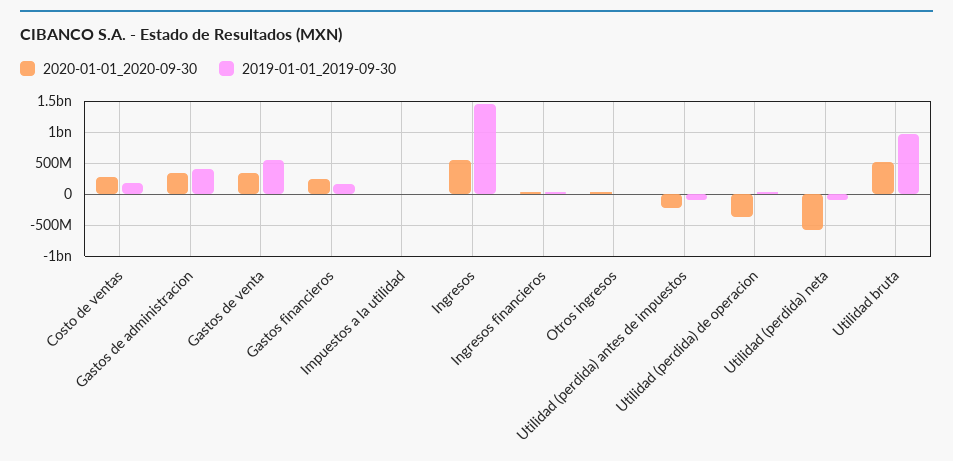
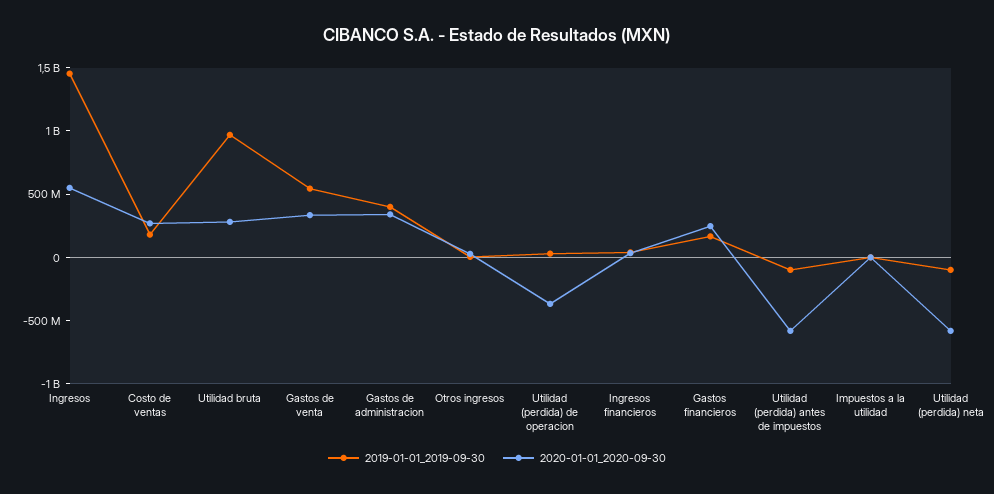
2020-01-01_2020-09-30, Utilidad (perdida) antes de impuestos: -200000000 -> -600000000
2020-01-01_2020-09-30, Utilidad bruta: 500000000 -> 300000000

